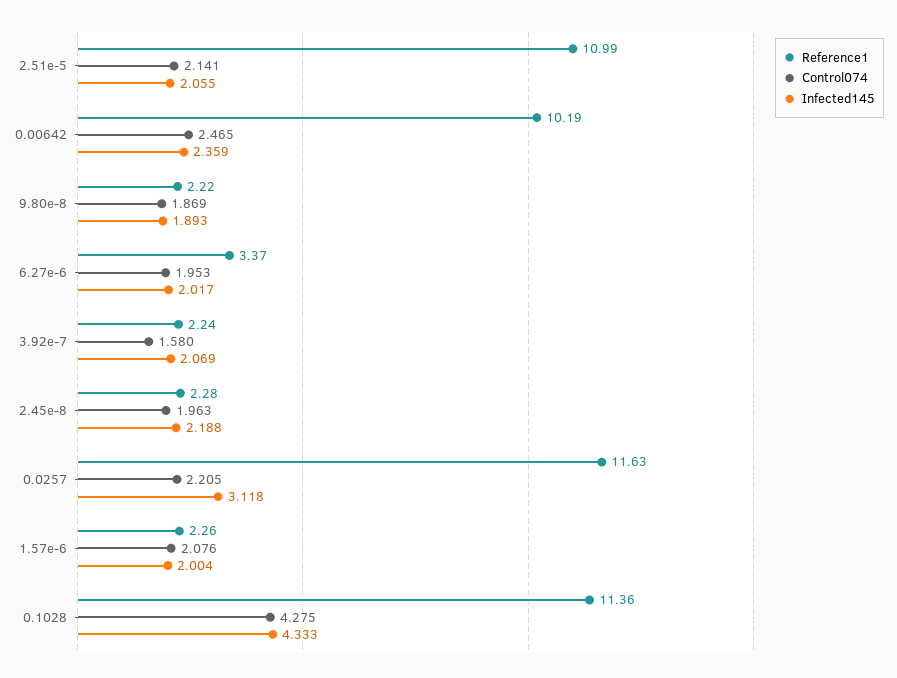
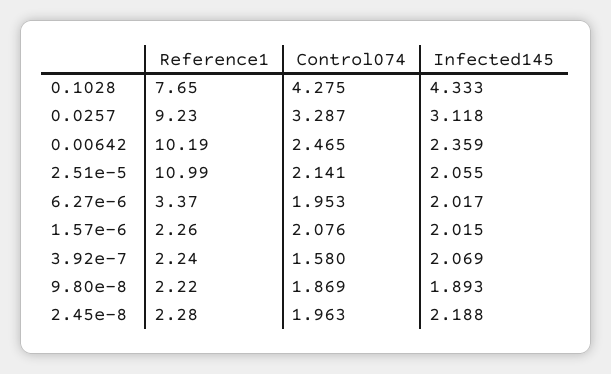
Reference1, 0.0257: 11.63 -> 9.23
Control074, 0.0257: 2.205 -> 3.287
Infected145, 1.57e-6: 2.004 -> 2.015
Reference1, 0.1028: 11.36 -> 7.65

